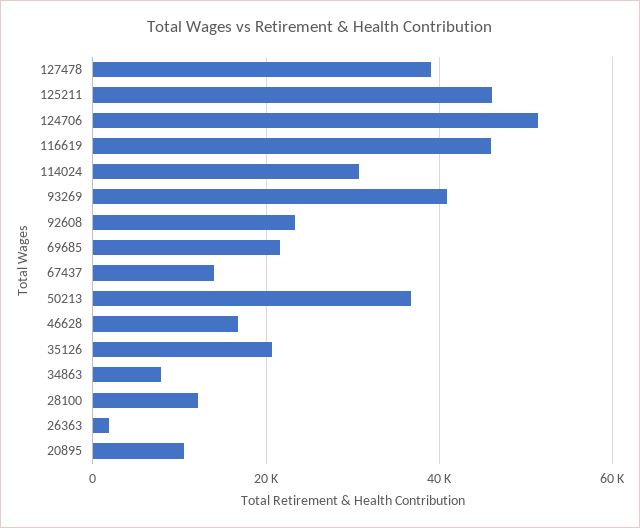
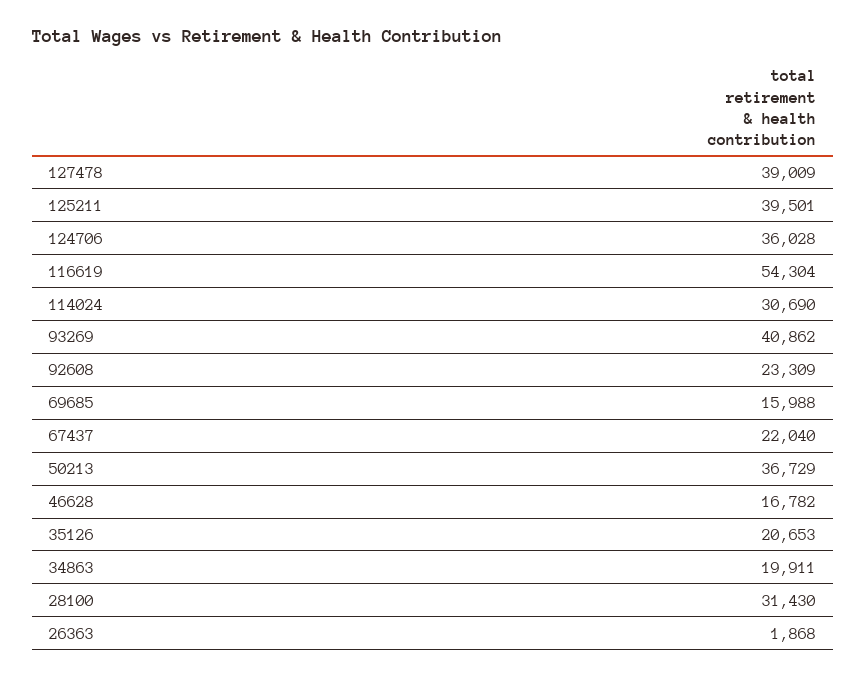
125211: 46000 -> 39501
124706: 52000 -> 36028
116619: 46000 -> 54304
69685: 22000 -> 15988
67437: 14000 -> 22040
34863: 8000 -> 19911
28100: 12000 -> 31430
20895: 10000 -> none

